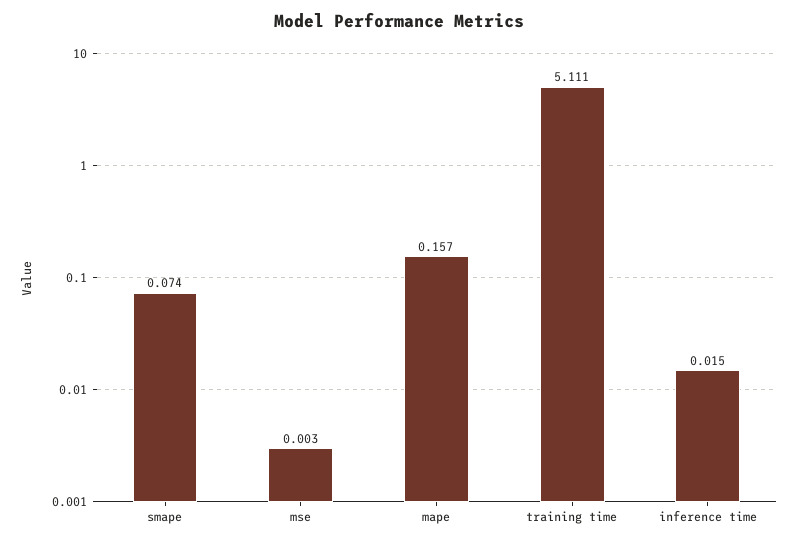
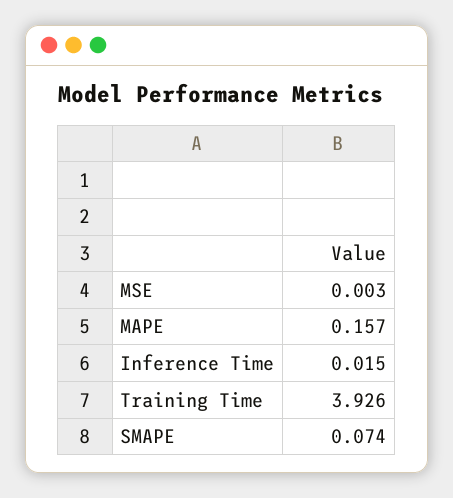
training time: 5.111 -> 3.926

